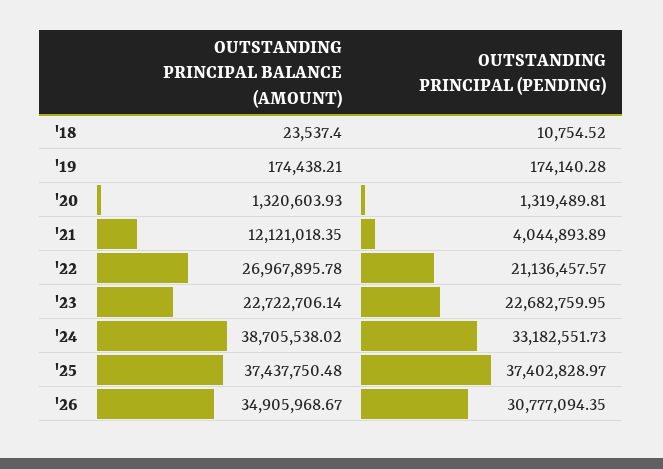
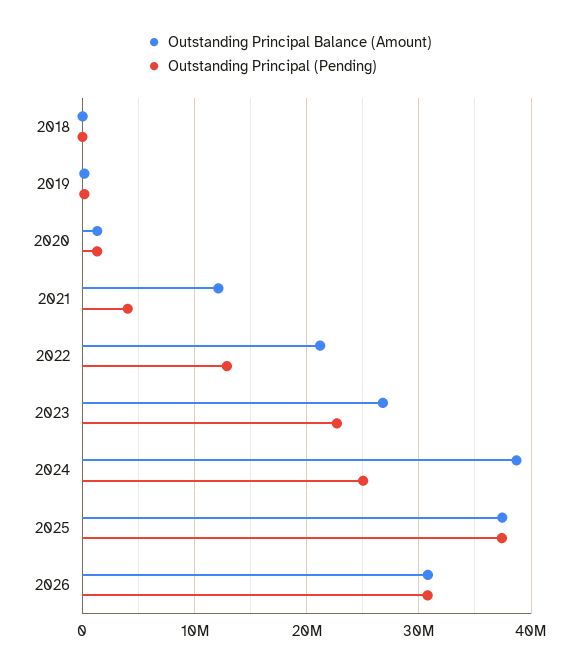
OUTSTANDING PRINCIPAL BALANCE (AMOUNT), '22: 26967895.78 -> 21000000
OUTSTANDING PRINCIPAL (PENDING), '22: 21136457.57 -> 13000000
OUTSTANDING PRINCIPAL BALANCE (AMOUNT), '23: 22722706.14 -> 27000000
OUTSTANDING PRINCIPAL (PENDING), '24: 33182551.73 -> 25000000
OUTSTANDING PRINCIPAL BALANCE (AMOUNT), '26: 34905968.67 -> 31000000

